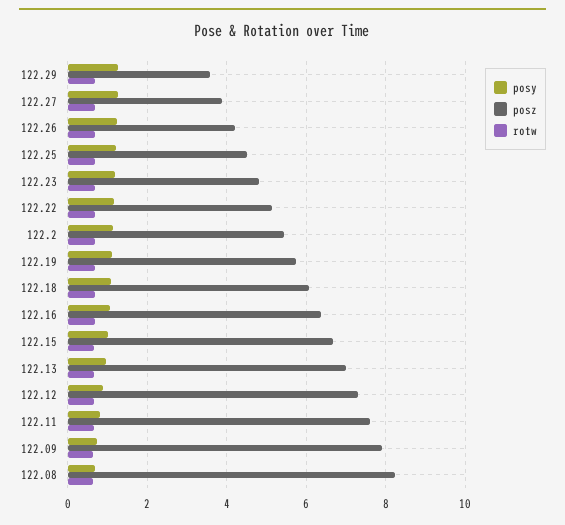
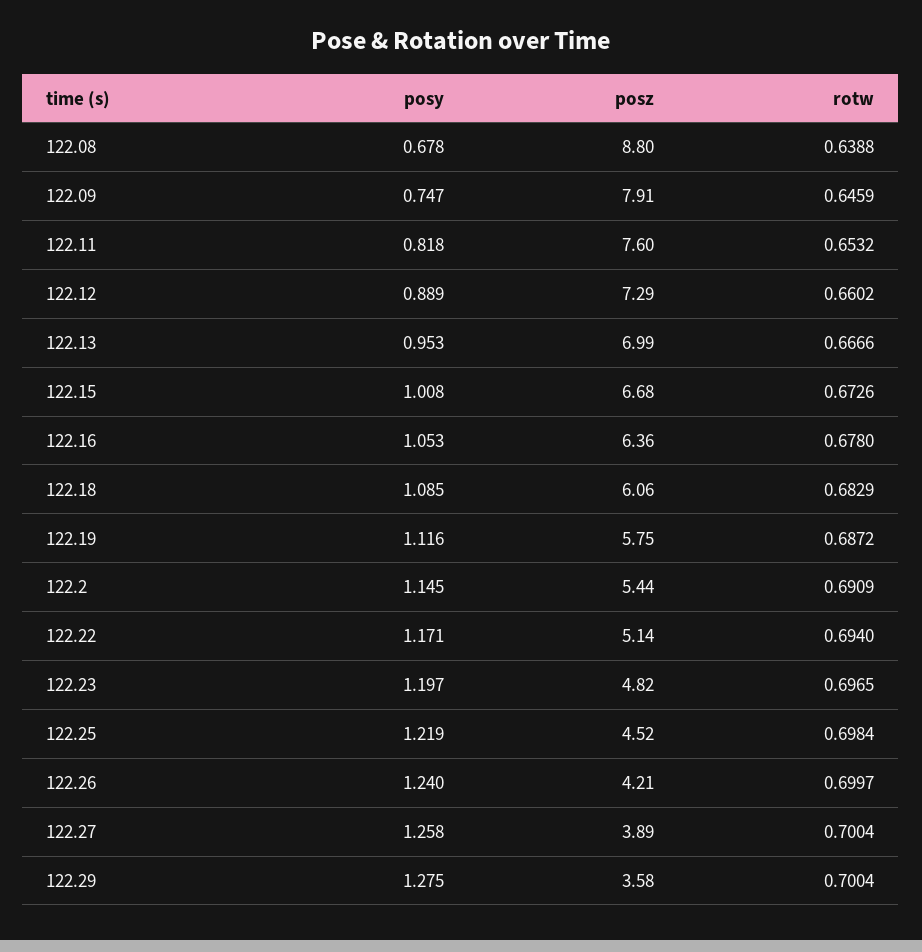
posz, 122.08: 8.2 -> 8.8

